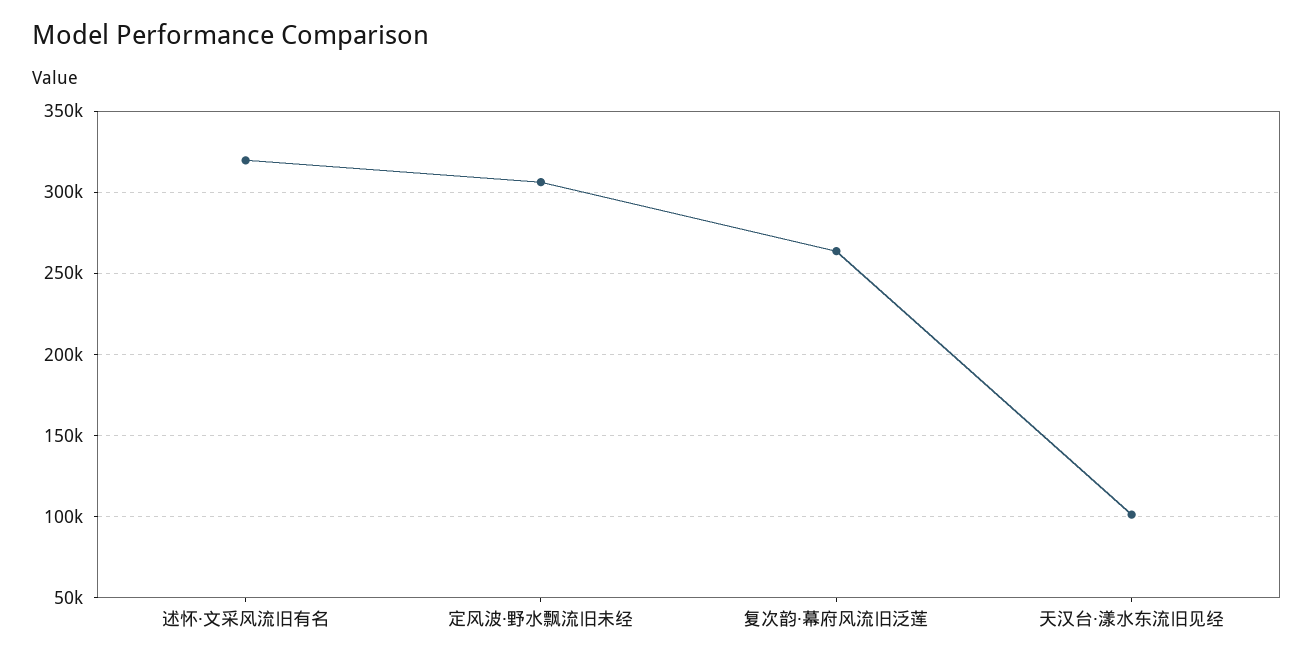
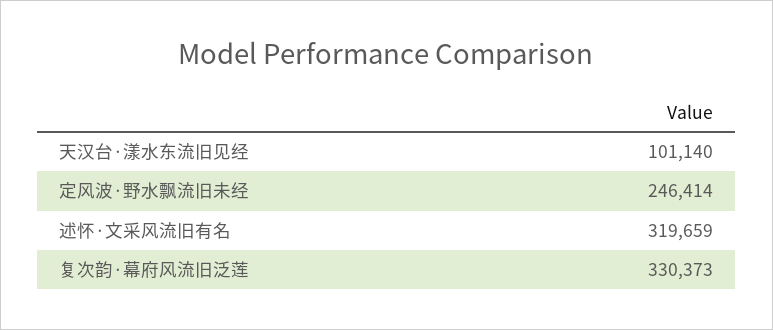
定风波·野水飘流旧未经: 305000 -> 246414
复次韵·幕府风流旧泛莲: 265000 -> 330373

